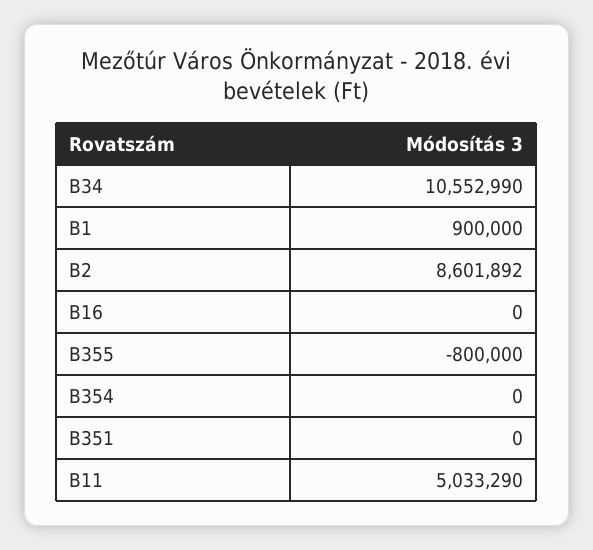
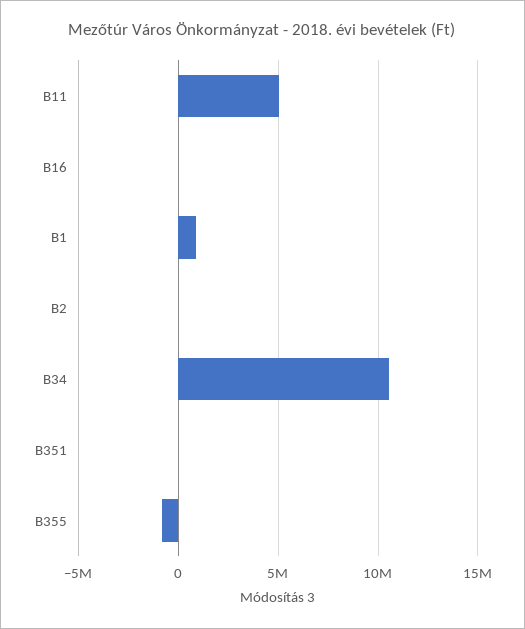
B2: 8601892 -> 0
B354: 0 -> none

